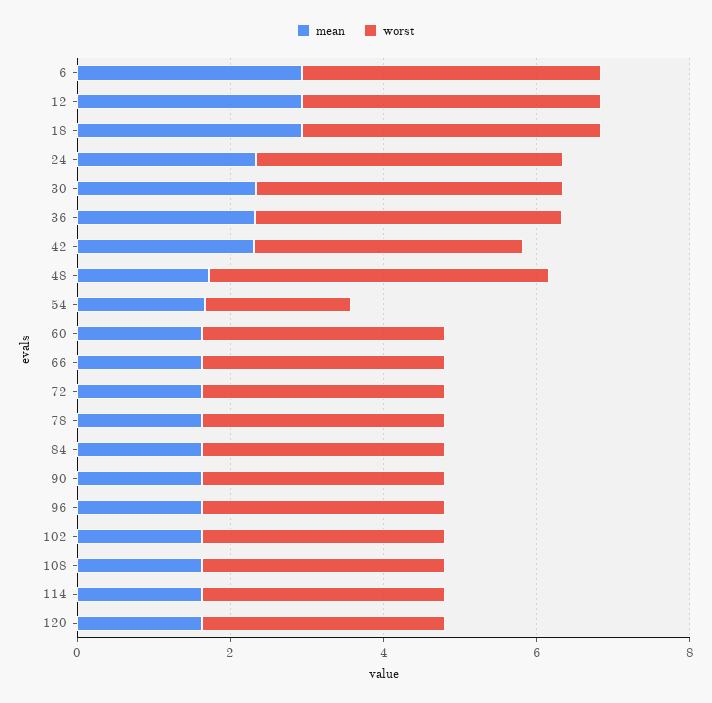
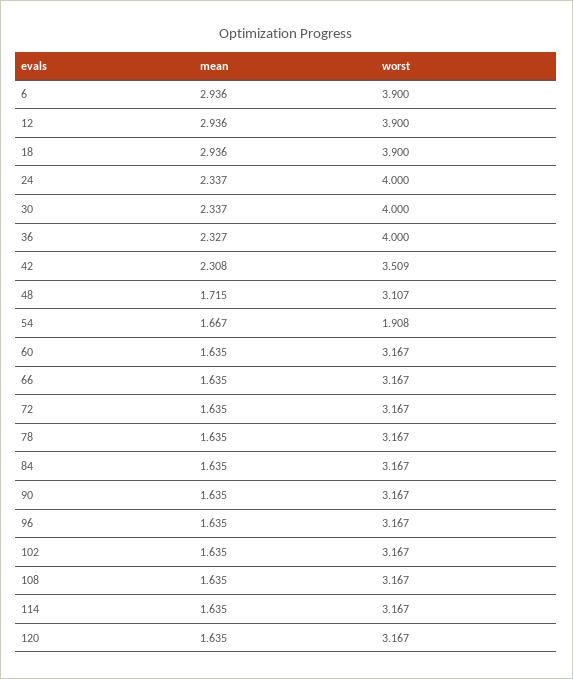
worst, 48: 4.5 -> 3.107

